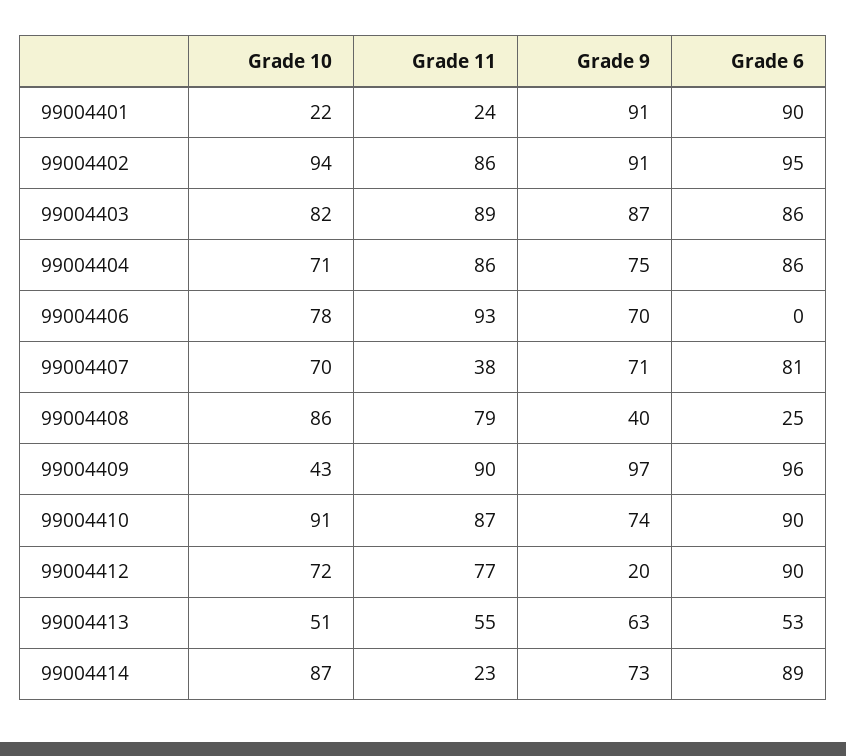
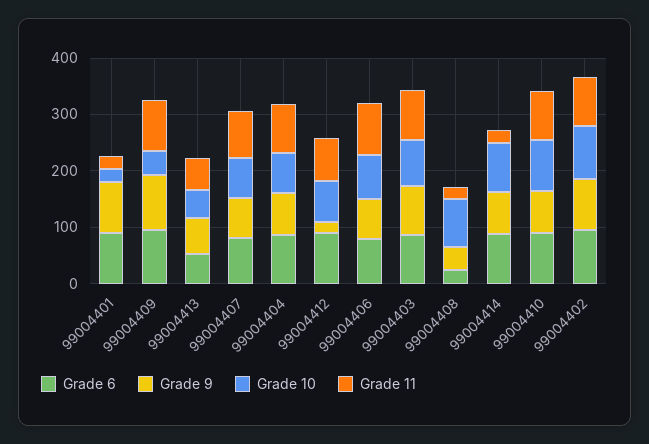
Grade 6, 99004406: 0 -> 80
Grade 11, 99004407: 38 -> 80
Grade 11, 99004408: 79 -> 20

